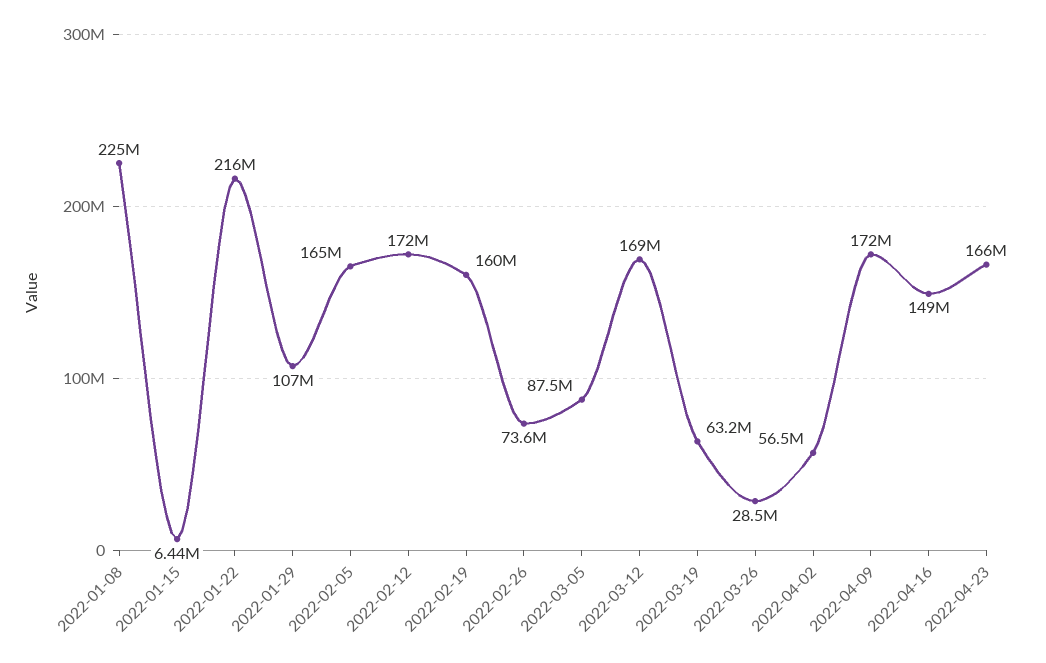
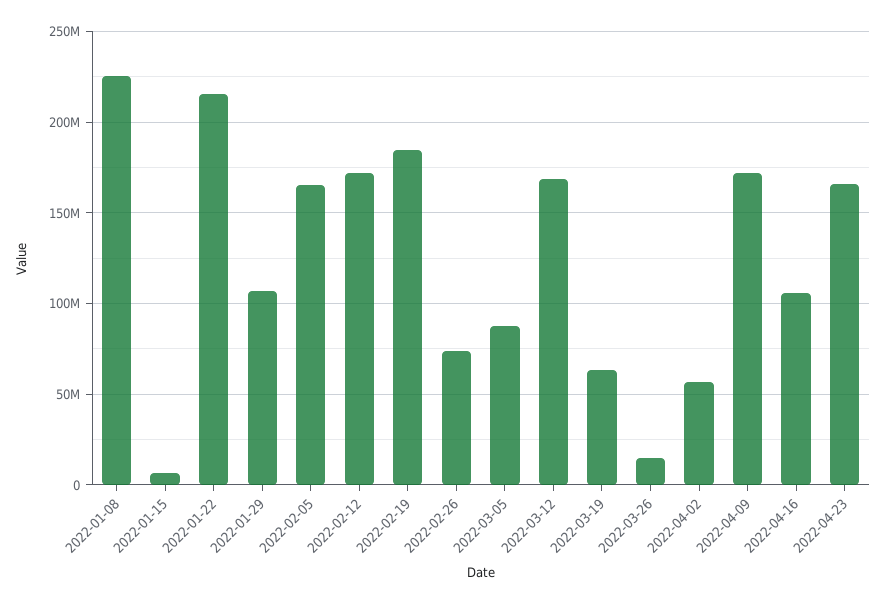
2022-02-19: 160000000 -> 185000000
2022-03-26: 28500000 -> 15000000
2022-04-16: 149000000 -> 105000000

